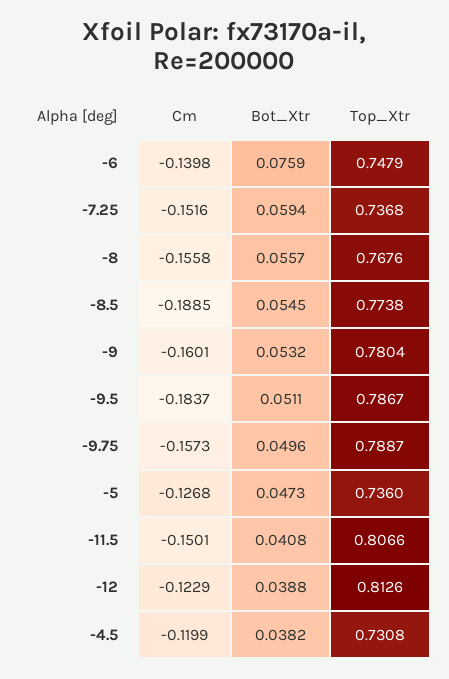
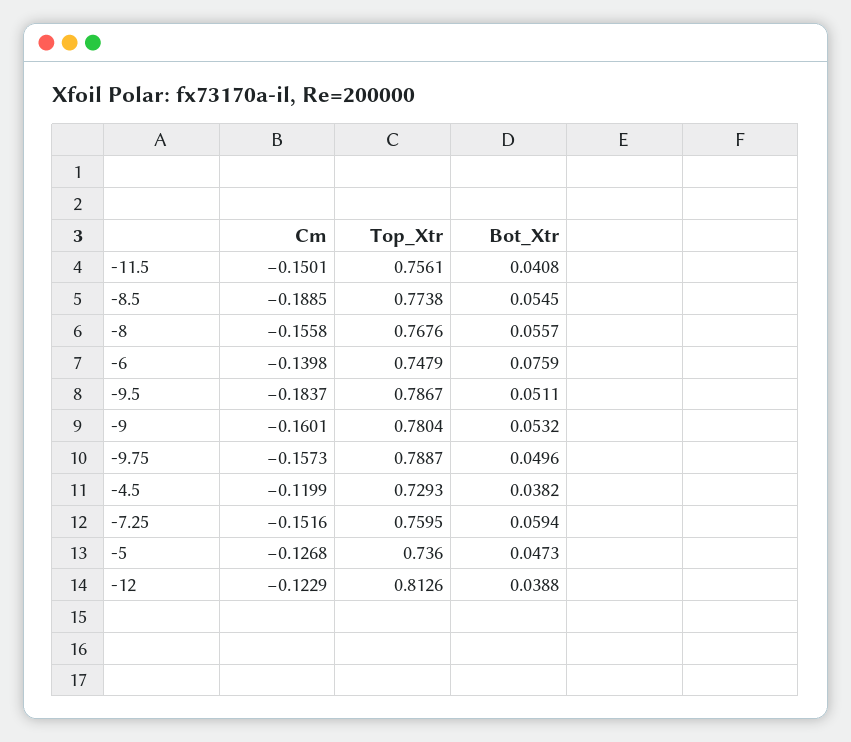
Top_Xtr, -7.25: 0.7368 -> 0.7595
Top_Xtr, -11.5: 0.8066 -> 0.7561
Top_Xtr, -4.5: 0.7308 -> 0.7293

